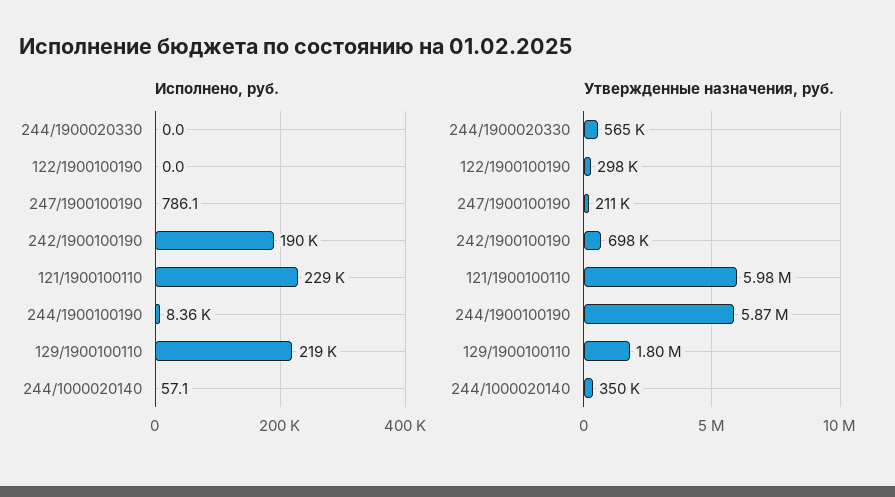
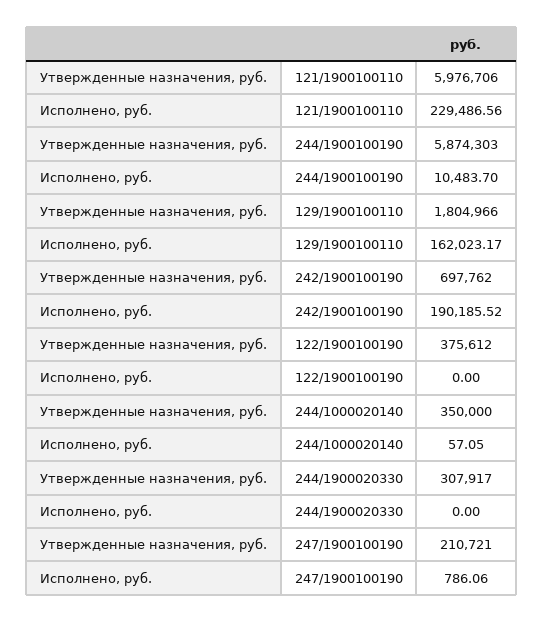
Исполнено, руб., 244/1900100190: 8360 -> 10483.7
Исполнено, руб., 129/1900100110: 219000 -> 162023.17
Утвержденные назначения, руб., 244/1900020330: 565000 -> 307917
Утвержденные назначения, руб., 122/1900100190: 298000 -> 375612

